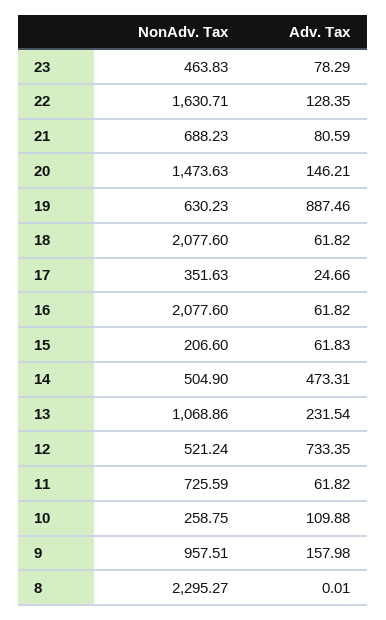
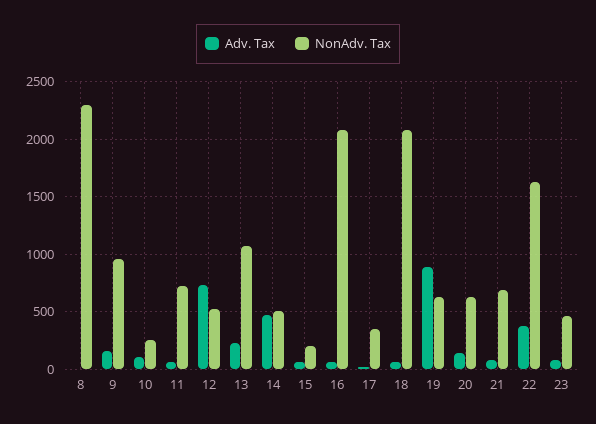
Adv. Tax, 22: 128.35 -> 400
NonAdv. Tax, 20: 1473.63 -> 600

